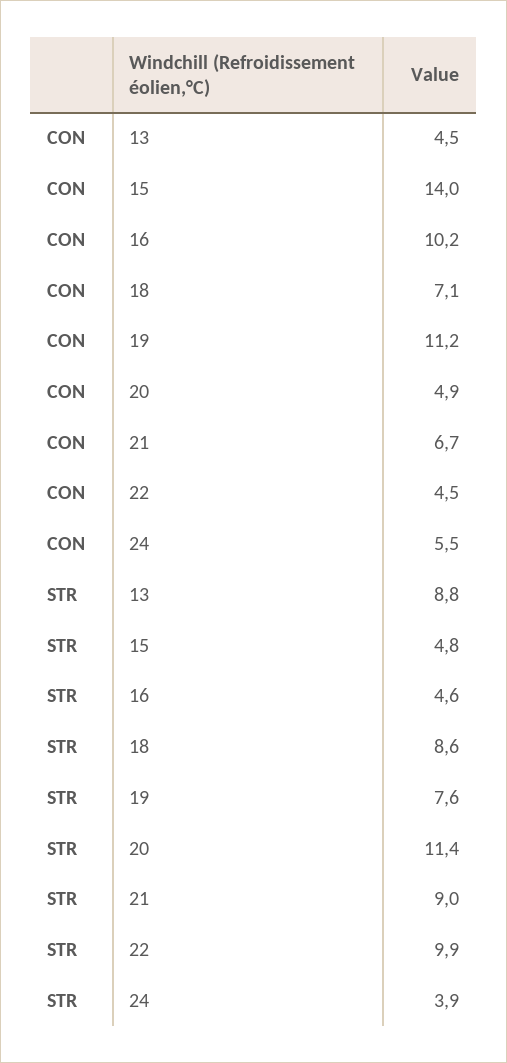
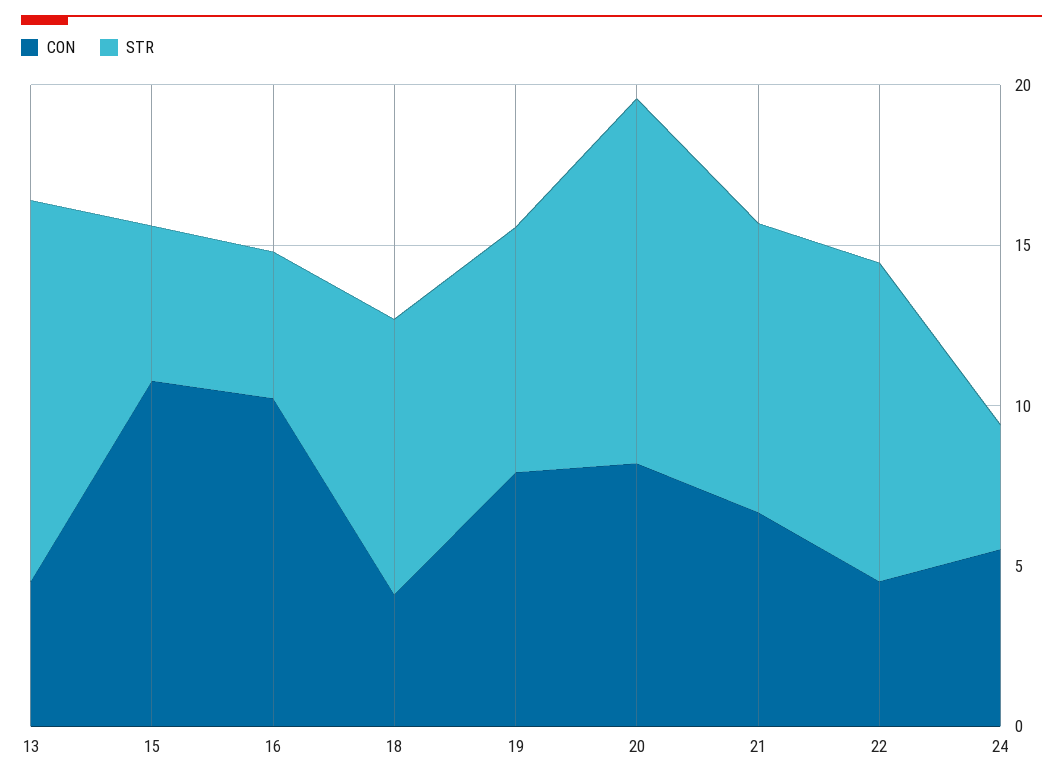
CON, 15: 14 -> 11
CON, 18: 7.1 -> 4
CON, 19: 11.2 -> 8
CON, 20: 4.9 -> 8
STR, 13: 8.8 -> 12

